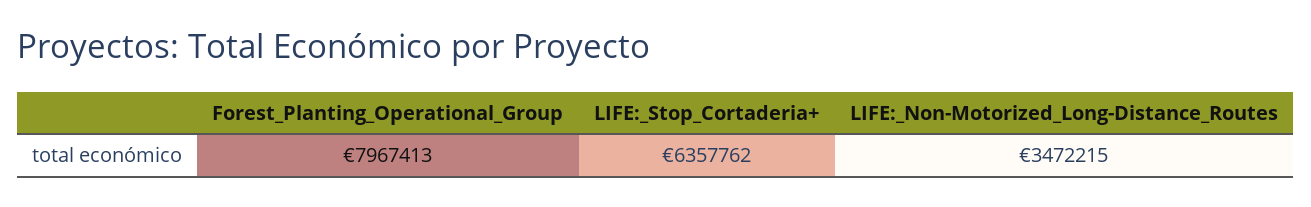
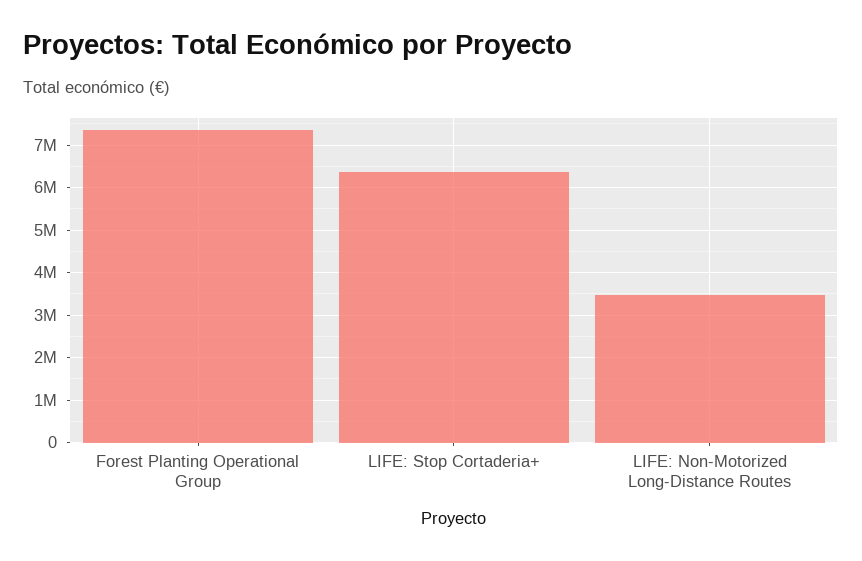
Forest_Planting_Operational_Group: 7967413 -> 7400000

